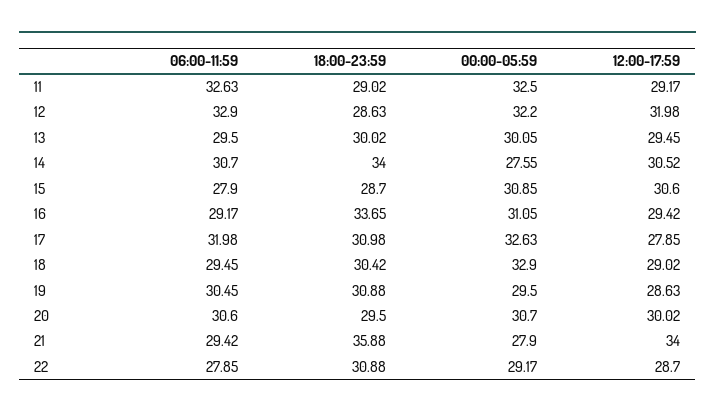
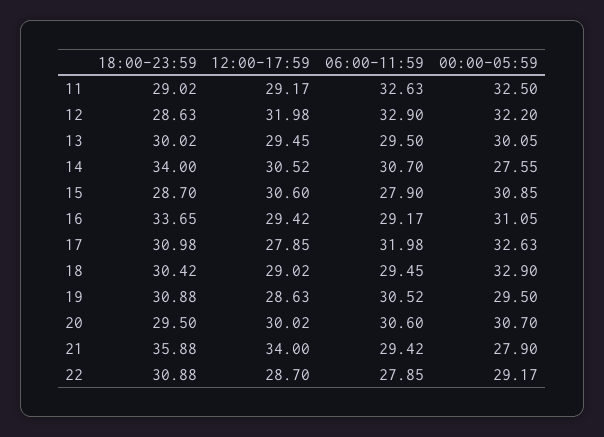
06:00-11:59, 19: 30.45 -> 30.52

